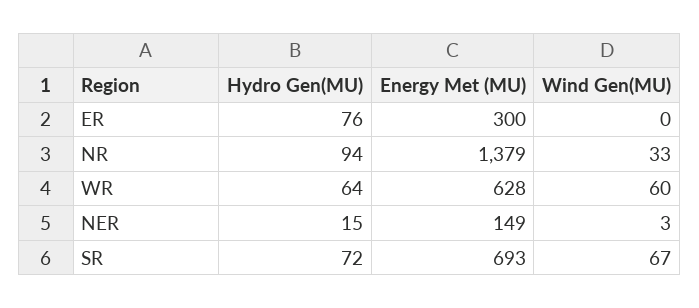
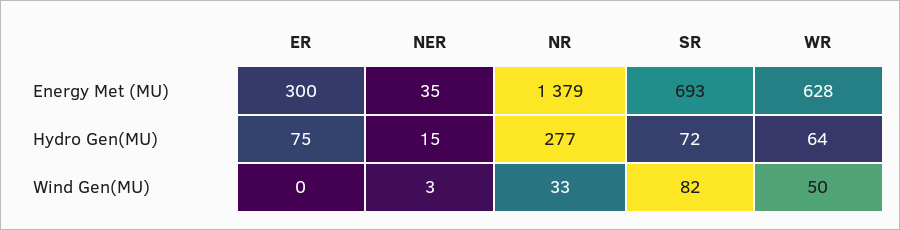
Hydro Gen(MU), ER: 76 -> 75
Hydro Gen(MU), NR: 94 -> 277
Wind Gen(MU), WR: 60 -> 50
Energy Met (MU), NER: 149 -> 35
Wind Gen(MU), SR: 67 -> 82

